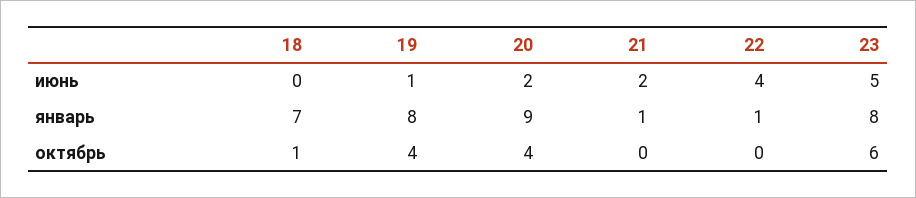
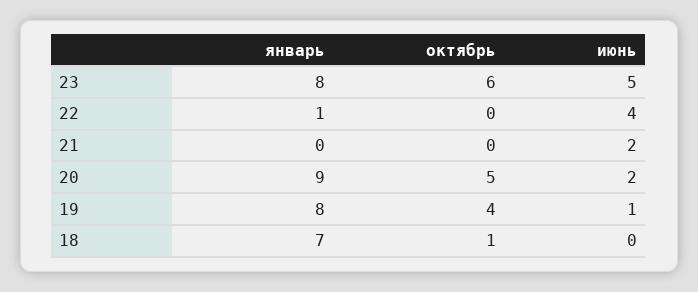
21, январь: 1 -> 0
20, октябрь: 4 -> 5

